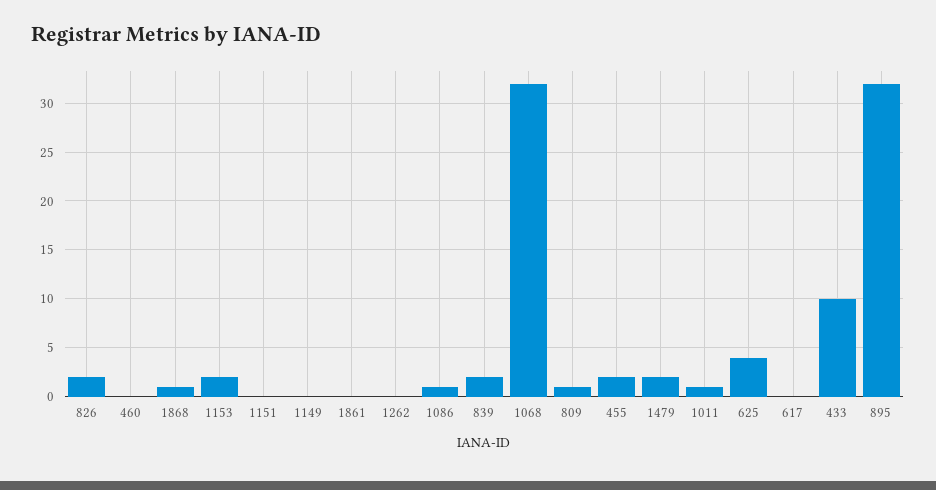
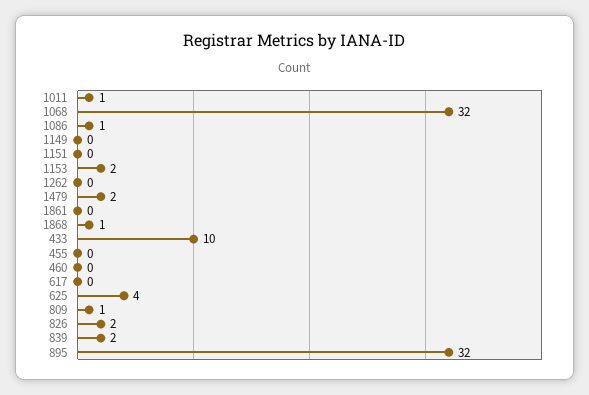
455: 2 -> 0

